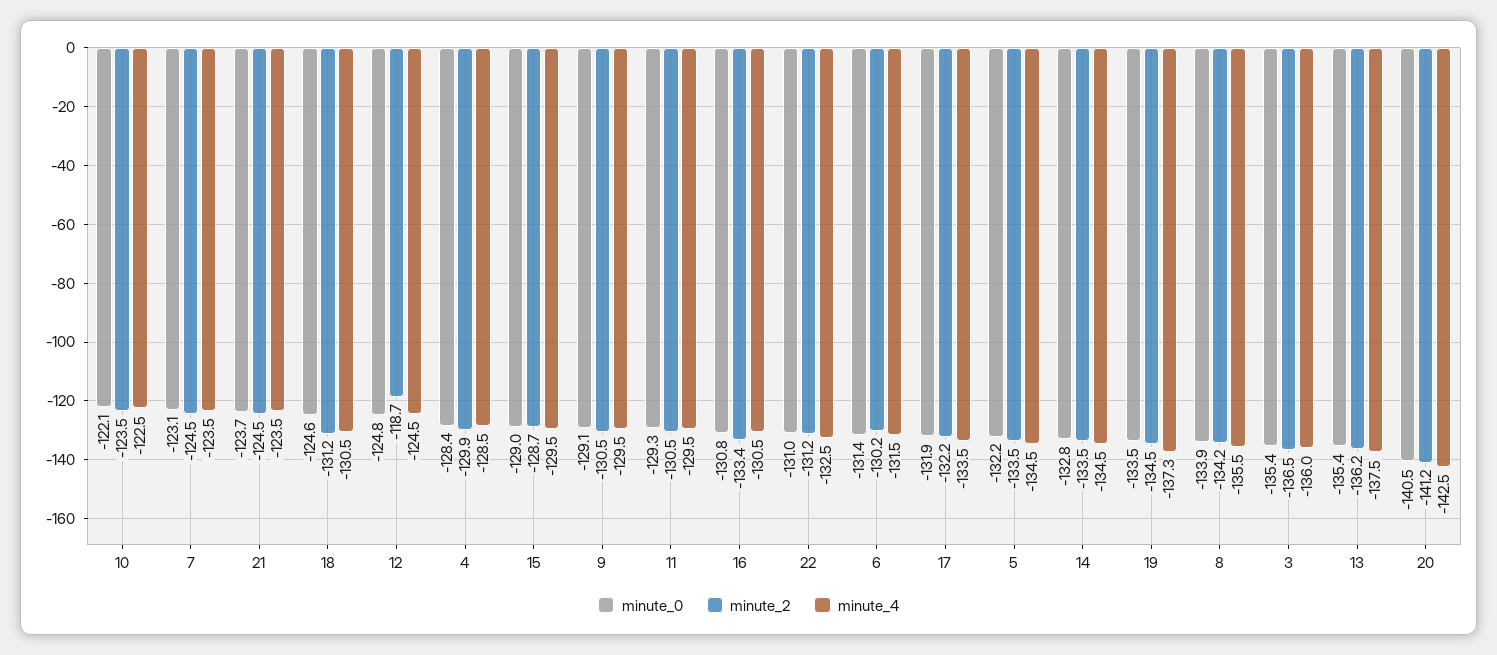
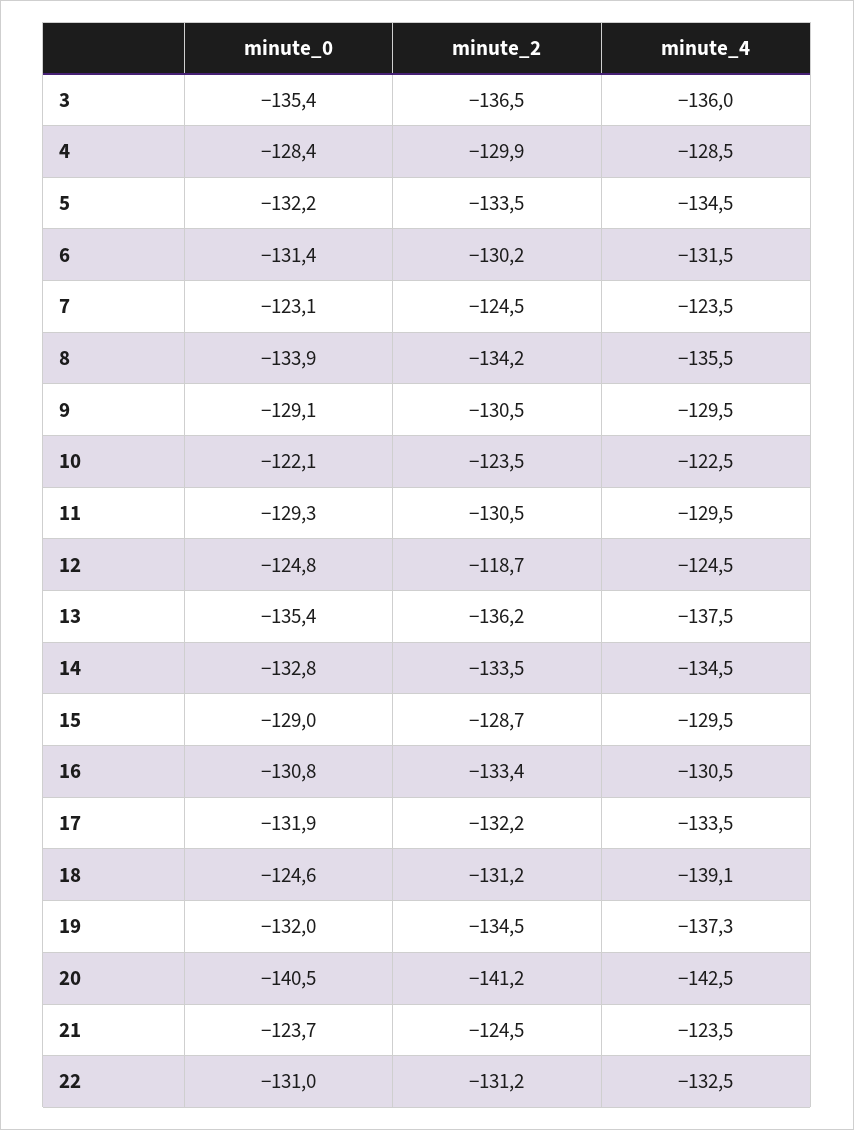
minute_4, 18: -130.5 -> -139.1
minute_0, 19: -133.5 -> -132

